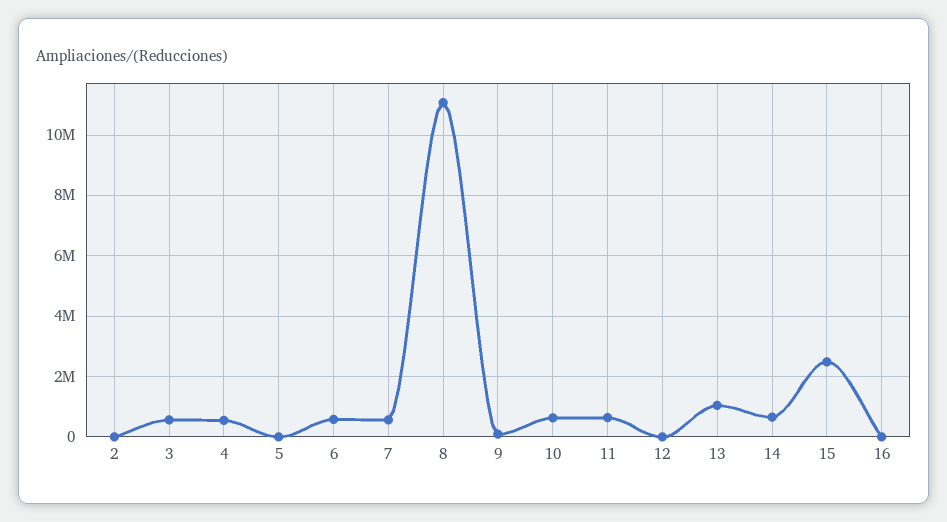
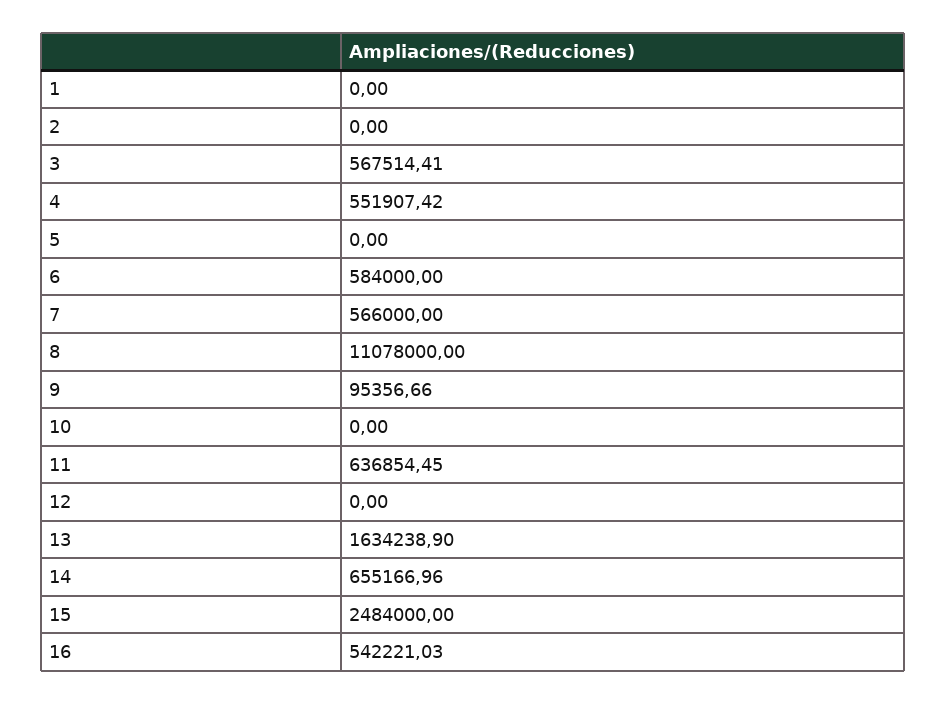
10: 600000 -> 0
13: 1000000 -> 1634238.9
16: 0 -> 542221.03
1: none -> 0

